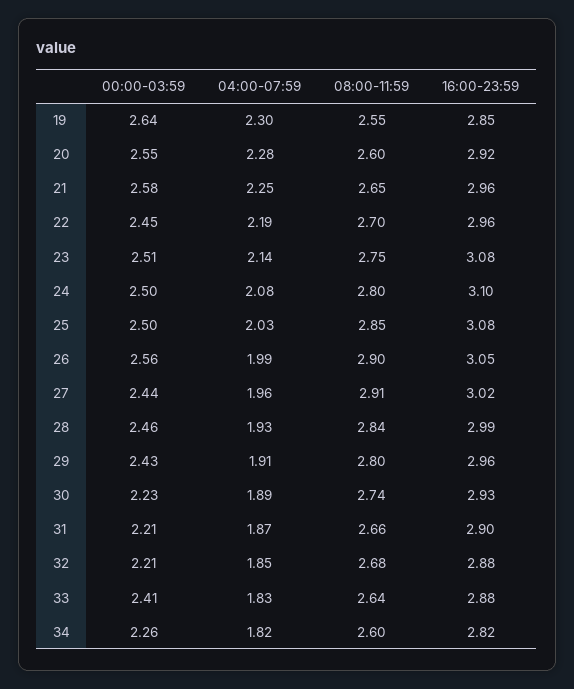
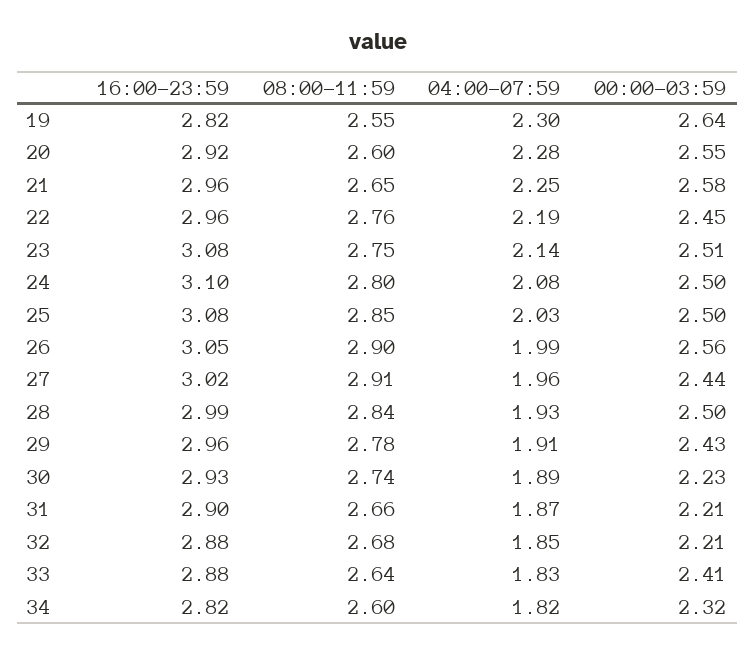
16:00-23:59, 19: 2.85 -> 2.82
08:00-11:59, 22: 2.7 -> 2.76
00:00-03:59, 28: 2.46 -> 2.5
08:00-11:59, 29: 2.8 -> 2.78
00:00-03:59, 34: 2.26 -> 2.32

